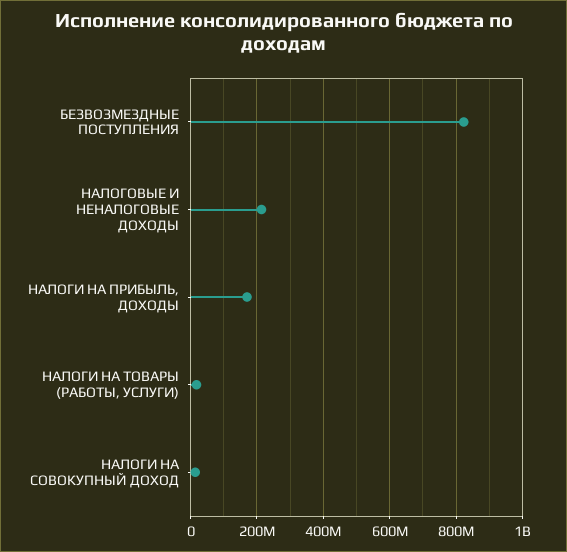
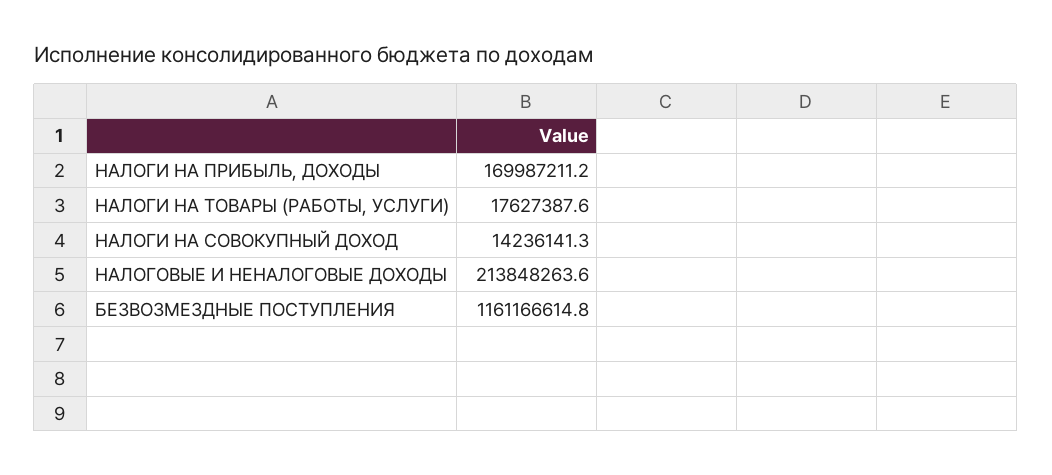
БЕЗВОЗМЕЗДНЫЕ ПОСТУПЛЕНИЯ: 820000000 -> 1161166614.8

